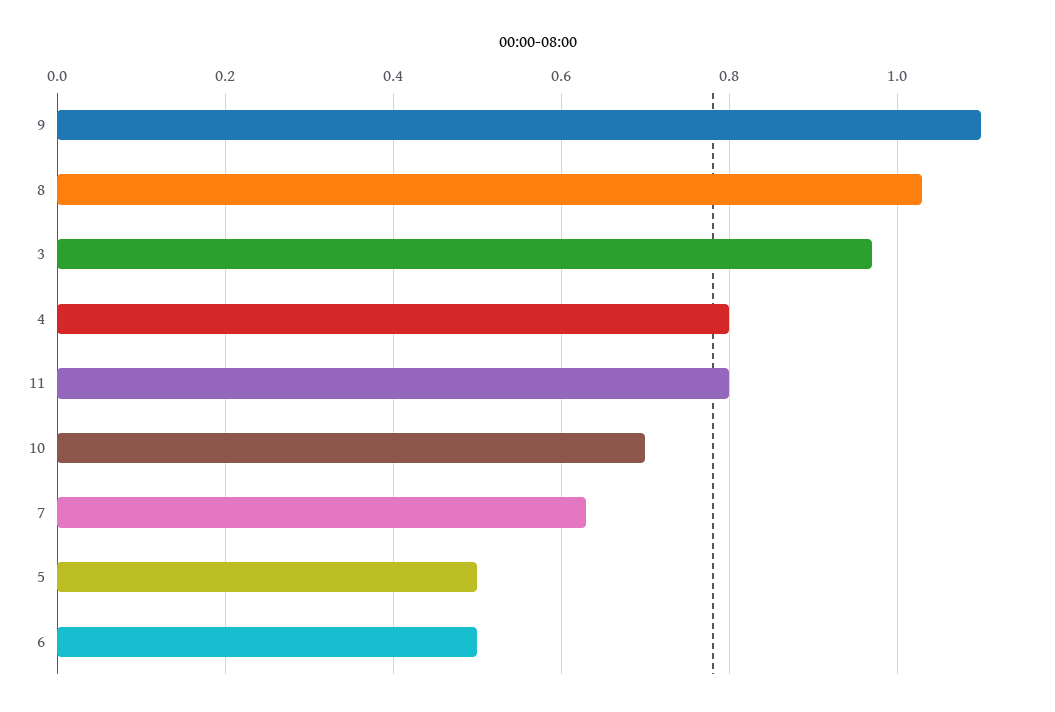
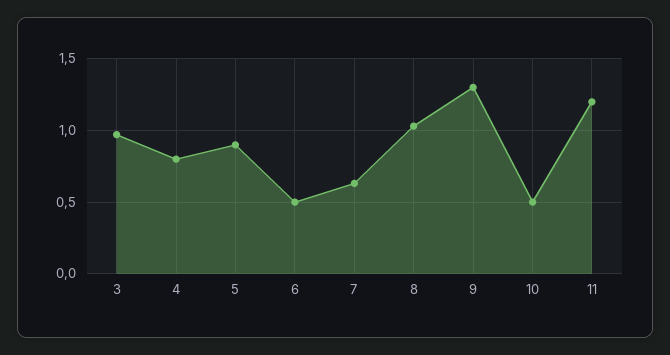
9: 1.1 -> 1.3
11: 0.8 -> 1.2
10: 0.7 -> 0.5
5: 0.5 -> 0.9

